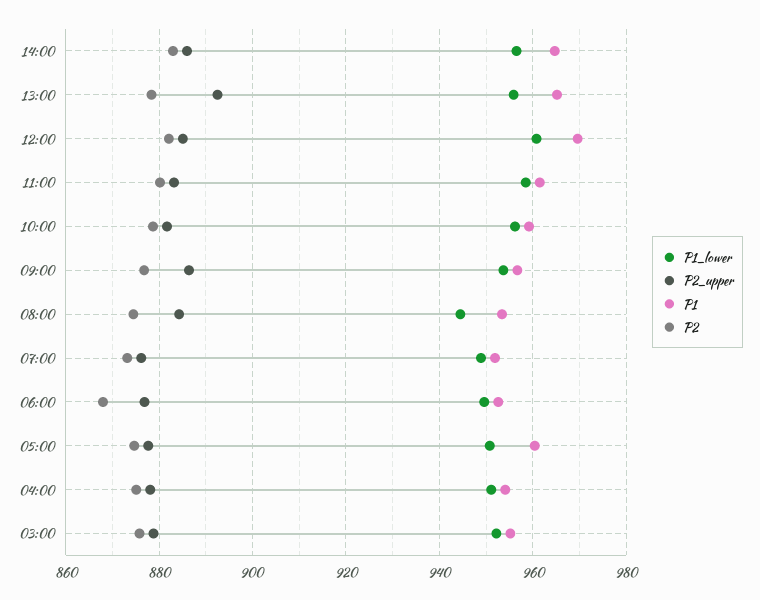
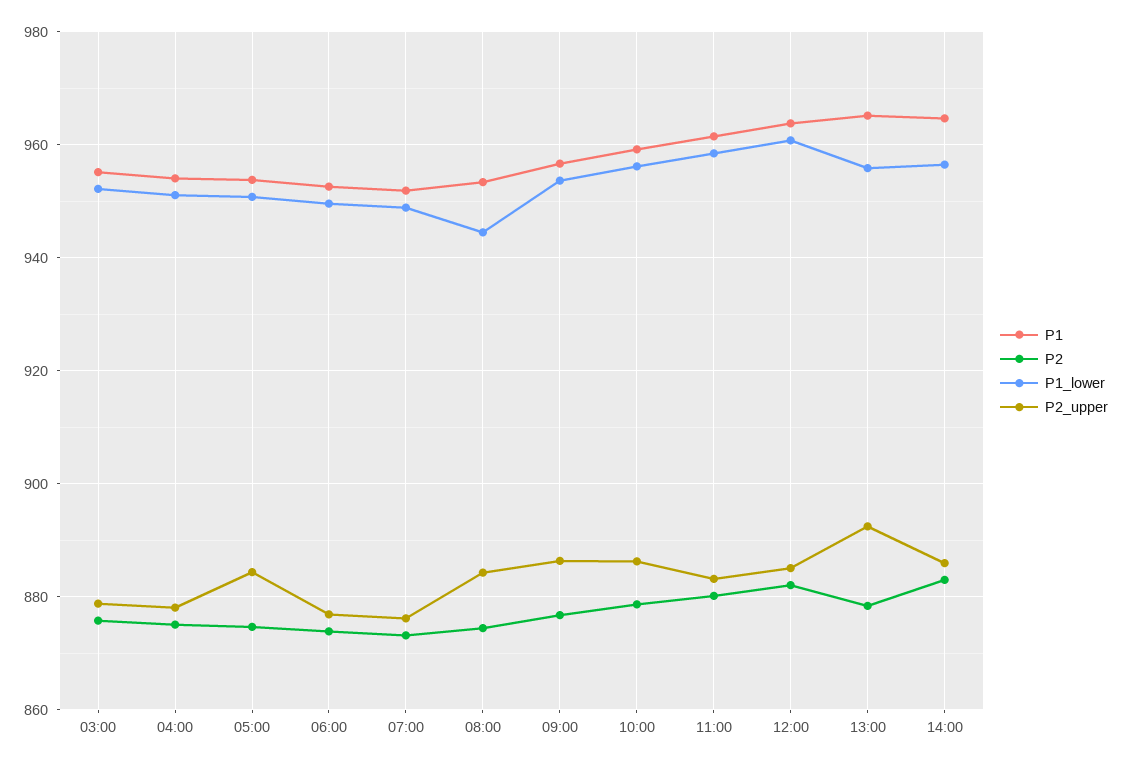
P1, 12:00: 970 -> 964
P2_upper, 10:00: 882 -> 886
P2, 06:00: 868 -> 874
P2_upper, 05:00: 878 -> 884
P1, 05:00: 960 -> 954

